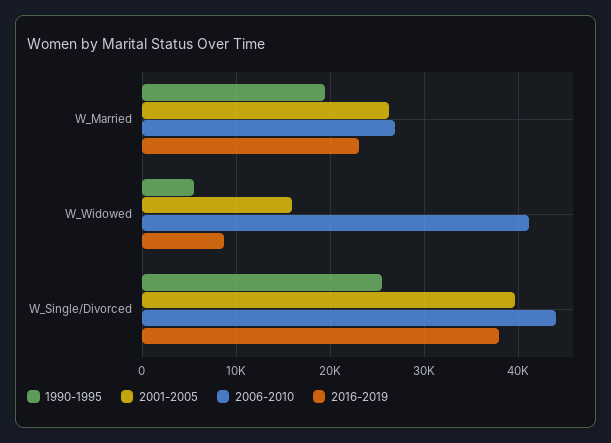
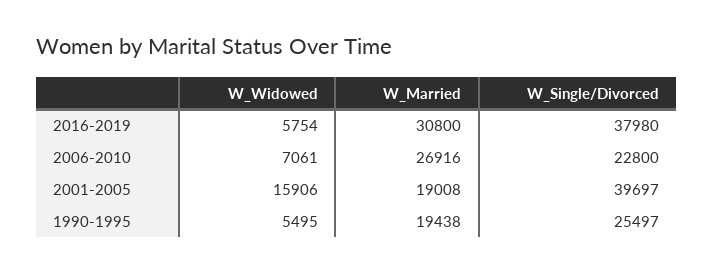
2001-2005, W_Married: 26000 -> 19008
2016-2019, W_Married: 23000 -> 30800
2006-2010, W_Widowed: 41000 -> 7061
2016-2019, W_Widowed: 9000 -> 5754
2006-2010, W_Single/Divorced: 44000 -> 22800

